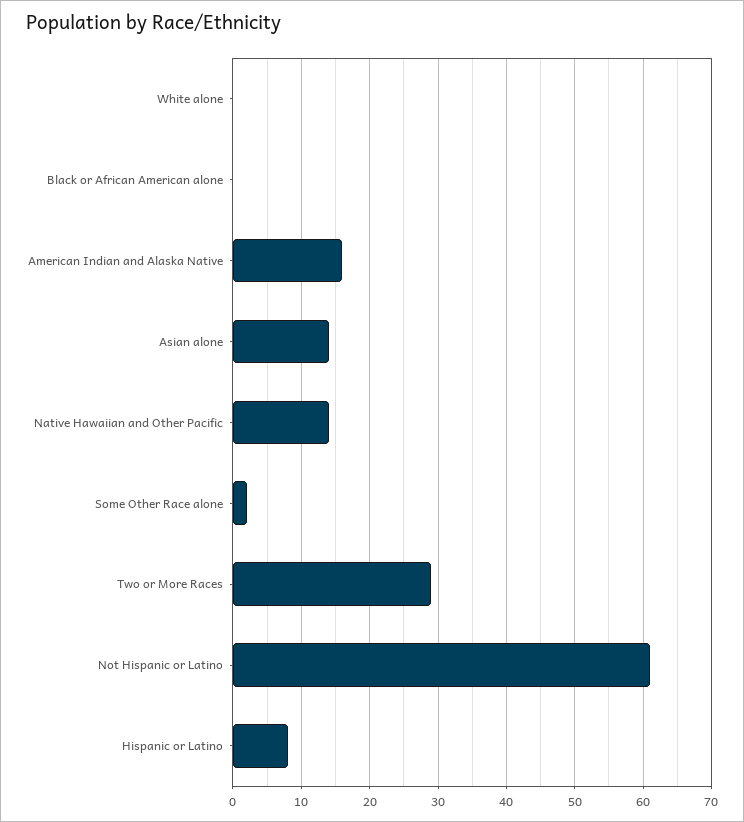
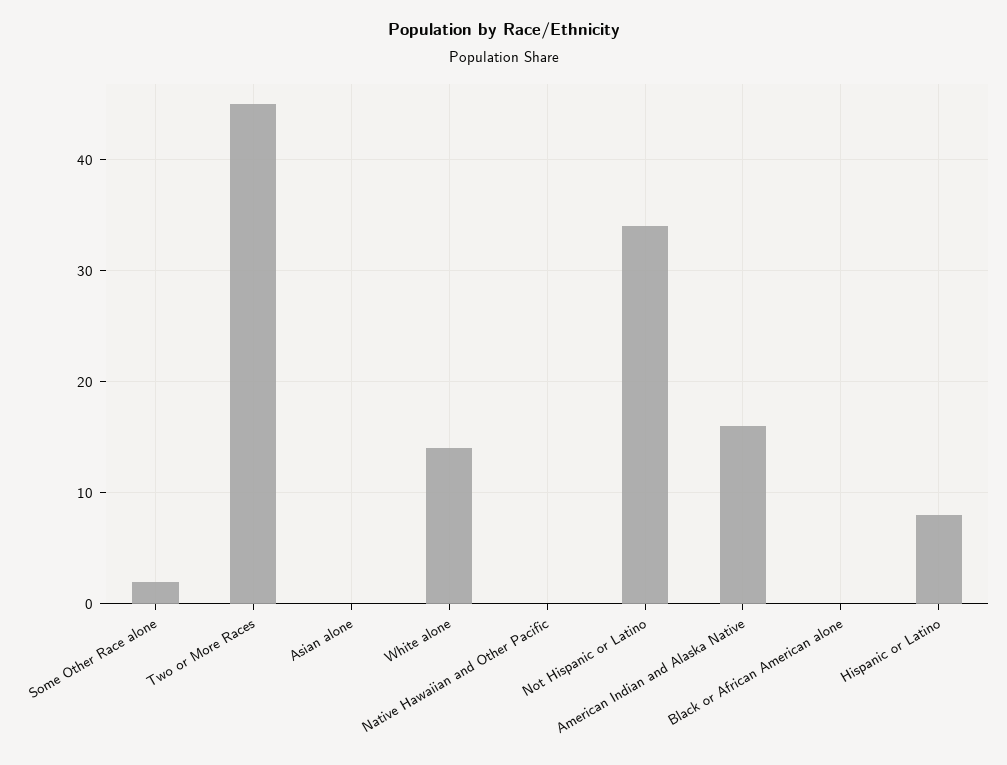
White alone: 0 -> 14
Asian alone: 14 -> 0
Native Hawaiian and Other Pacific: 14 -> 0
Two or More Races: 29 -> 45
Not Hispanic or Latino: 61 -> 34

